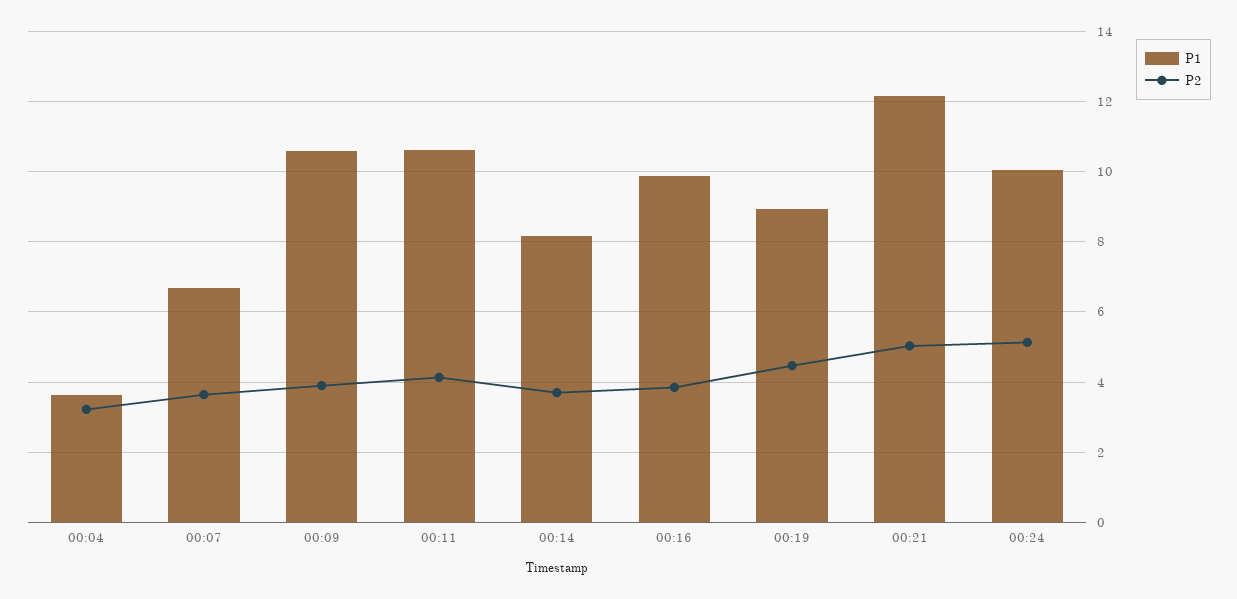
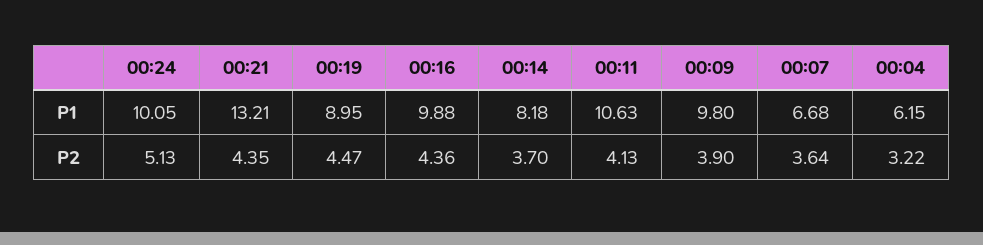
P1, 00:04: 3.6 -> 6.15
P1, 00:09: 10.6 -> 9.8
P2, 00:16: 3.8 -> 4.36
P1, 00:21: 12.2 -> 13.21
P2, 00:21: 5 -> 4.35

